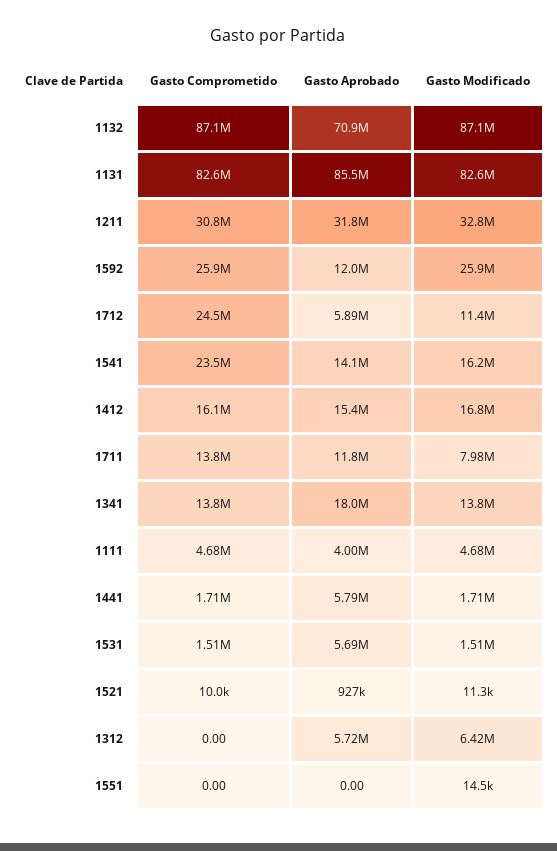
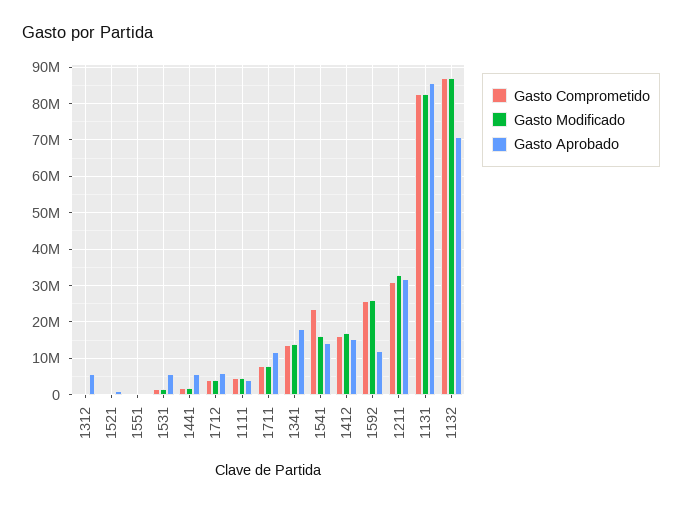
Gasto Comprometido, 1712: 24500000 -> 4000000
Gasto Modificado, 1712: 11400000 -> 4000000
Gasto Comprometido, 1711: 13800000 -> 8000000
Gasto Modificado, 1312: 6420000 -> 0

